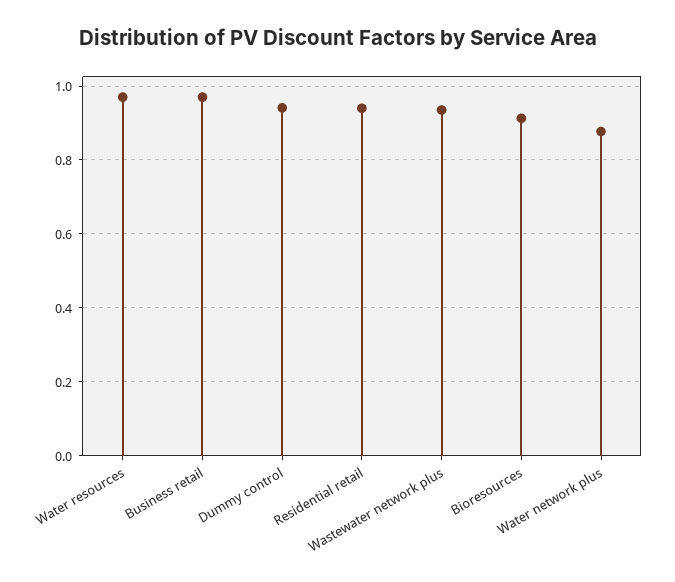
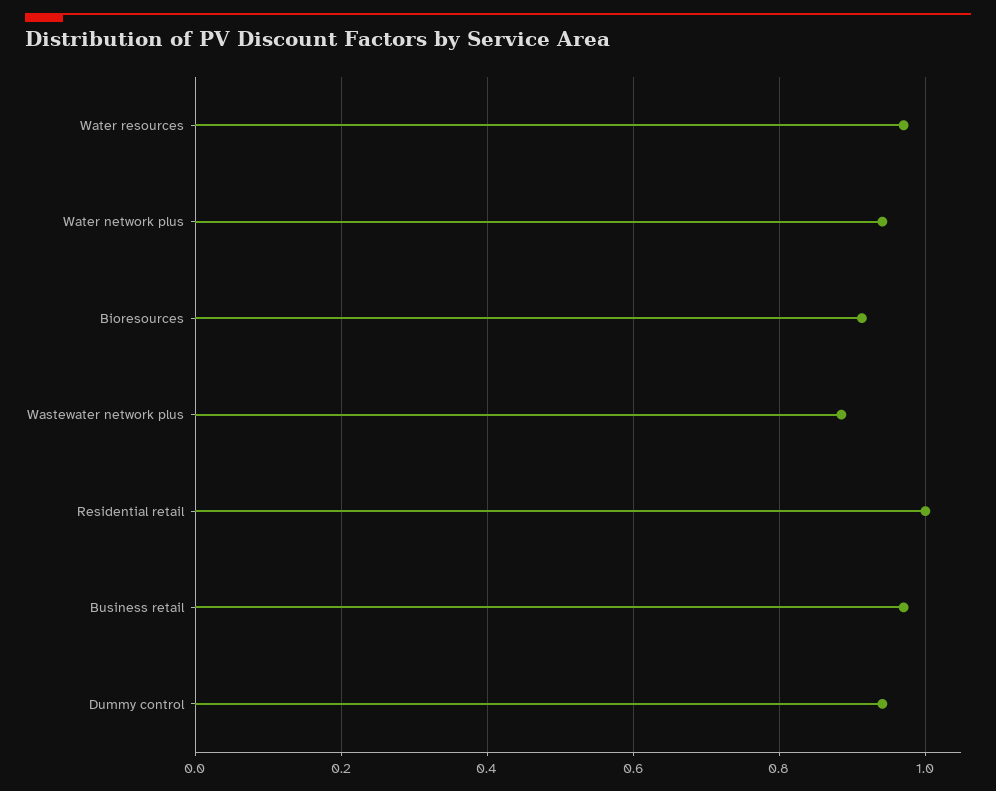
Residential retail: 0.94 -> 1
Wastewater network plus: 0.94 -> 0.88
Water network plus: 0.88 -> 0.94

